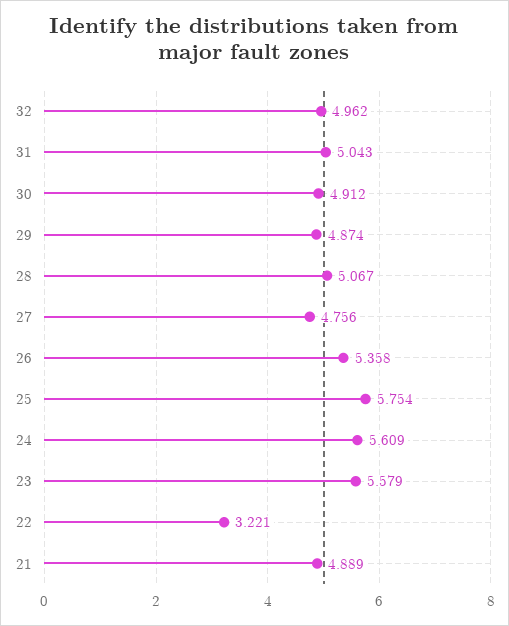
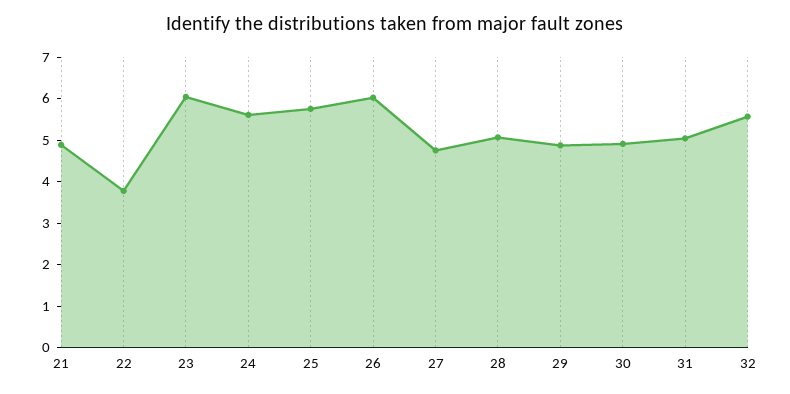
32: 4.962 -> 5.6
26: 5.358 -> 6
23: 5.579 -> 6
22: 3.221 -> 3.8

